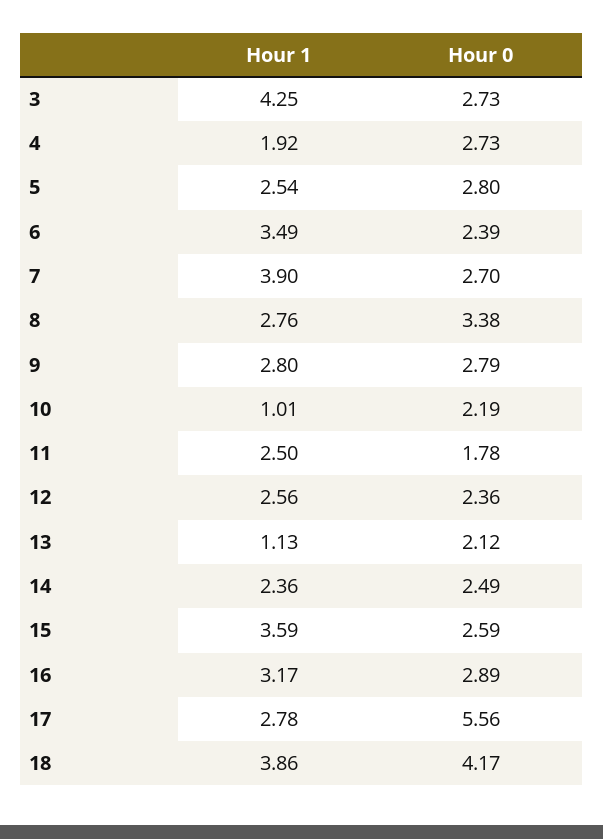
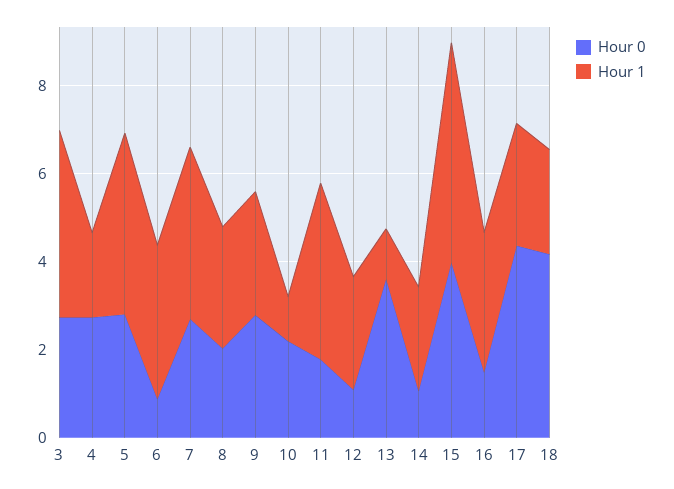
Hour 1, 5: 2.54 -> 4
Hour 0, 6: 2.39 -> 1
Hour 0, 8: 3.38 -> 2
Hour 1, 11: 2.5 -> 4
Hour 0, 12: 2.36 -> 1
Hour 0, 13: 2.12 -> 3.5
Hour 0, 14: 2.49 -> 1
Hour 1, 15: 3.59 -> 5
Hour 0, 15: 2.59 -> 4
Hour 0, 16: 2.89 -> 1.5
Hour 0, 17: 5.56 -> 4.5
Hour 1, 18: 3.86 -> 2.5

